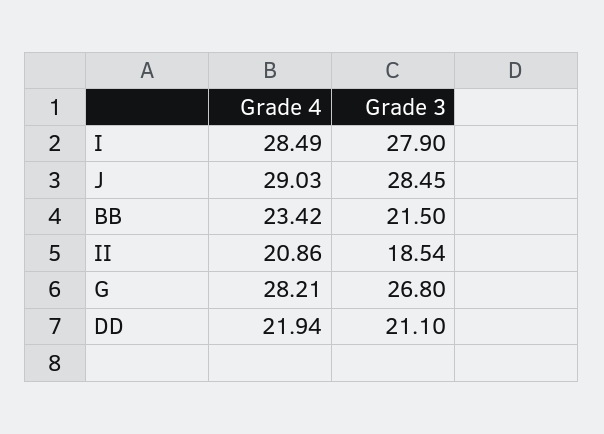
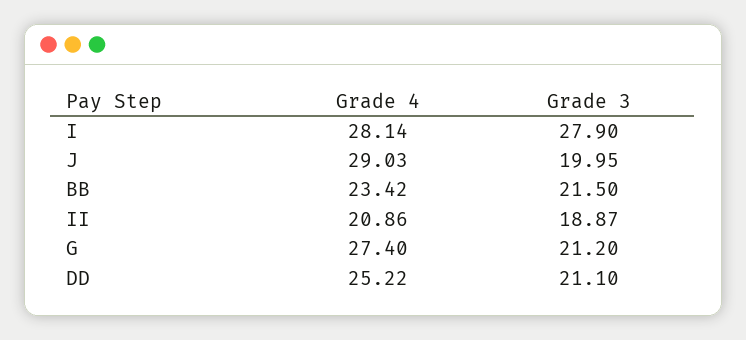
Grade 4, I: 28.49 -> 28.14
Grade 3, J: 28.45 -> 19.95
Grade 3, II: 18.54 -> 18.87
Grade 4, G: 28.21 -> 27.4
Grade 3, G: 26.8 -> 21.2
Grade 4, DD: 21.94 -> 25.22

